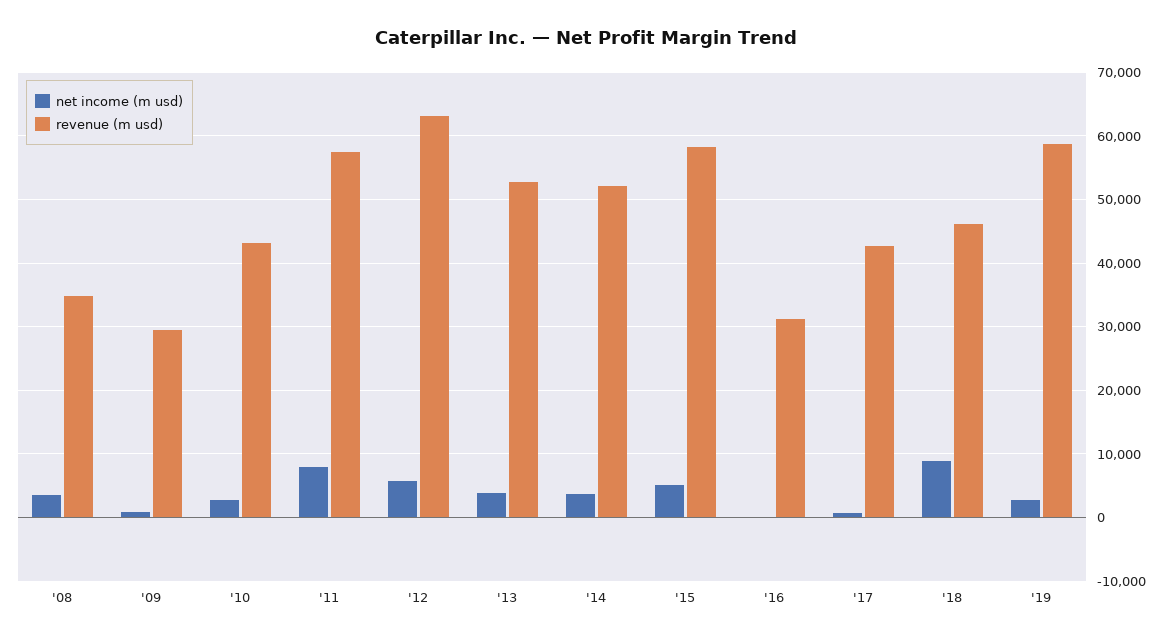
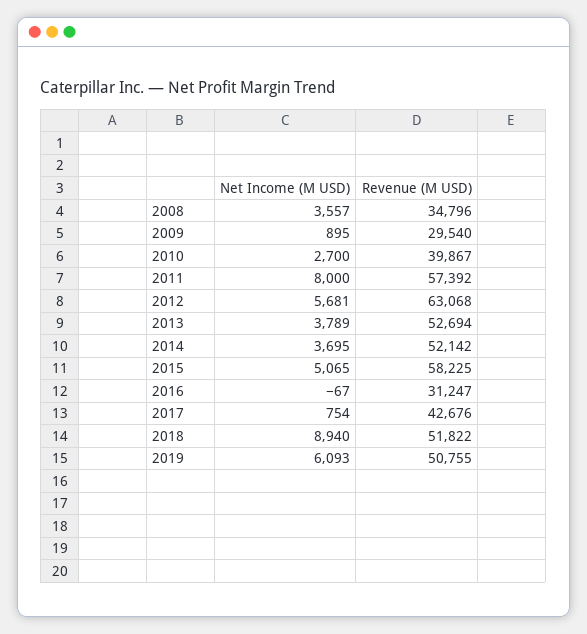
revenue (m usd), '10: 43000 -> 39867
revenue (m usd), '18: 46000 -> 51822
net income (m usd), '19: 3000 -> 6093
revenue (m usd), '19: 59000 -> 50755

